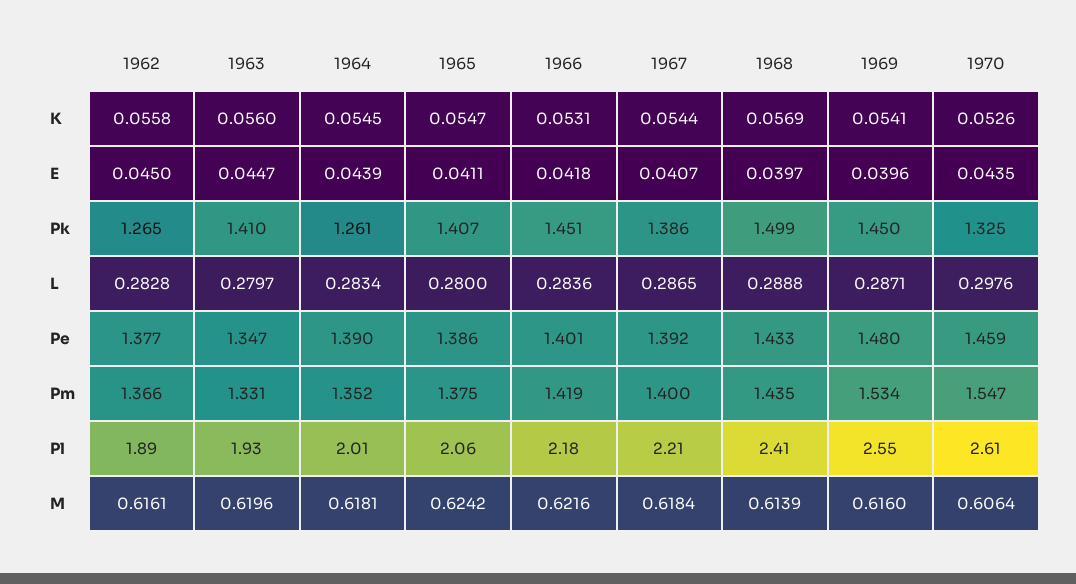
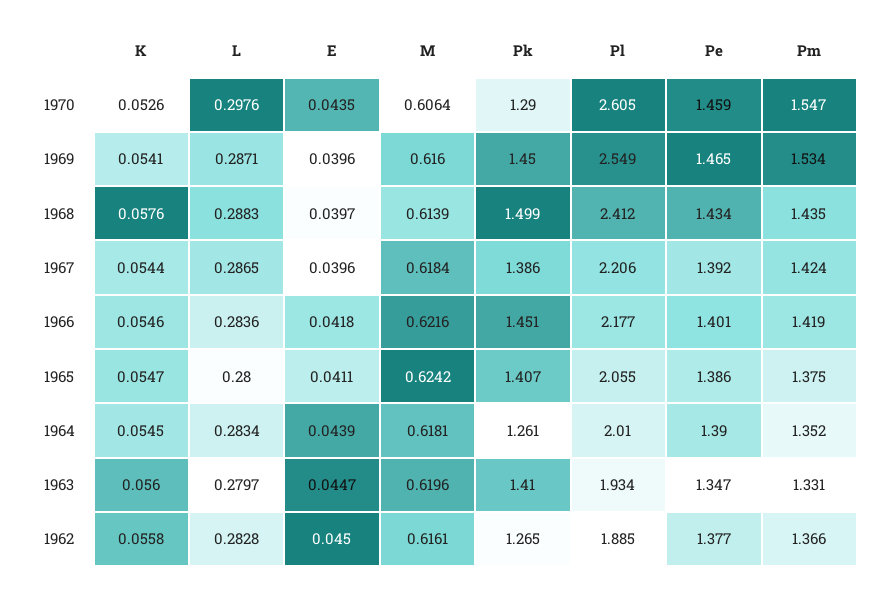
1966, K: 0.0531 -> 0.0546
1968, K: 0.0569 -> 0.0576
1967, E: 0.0407 -> 0.0396
1970, Pk: 1.325 -> 1.29
1968, L: 0.2888 -> 0.2883
1968, Pe: 1.433 -> 1.434
1969, Pe: 1.48 -> 1.465
1967, Pm: 1.4 -> 1.424

